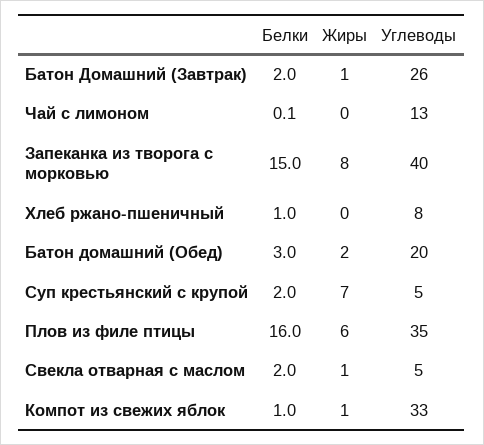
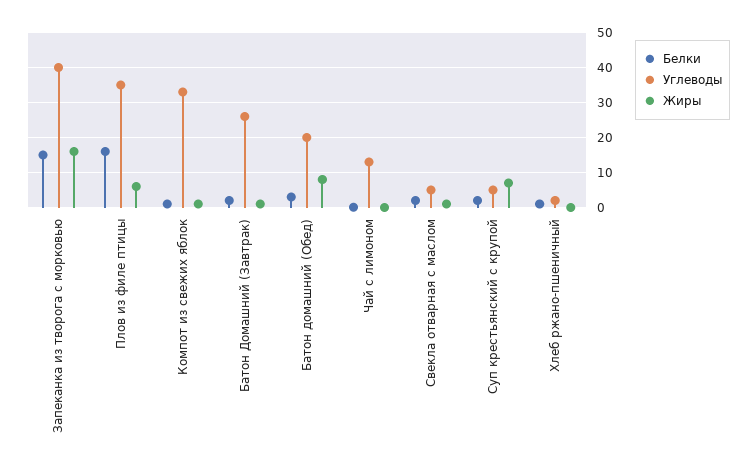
Жиры, Запеканка из творога с морковью: 8 -> 16
Углеводы, Хлеб ржано-пшеничный: 8 -> 2
Жиры, Батон домашний (Обед): 2 -> 8

